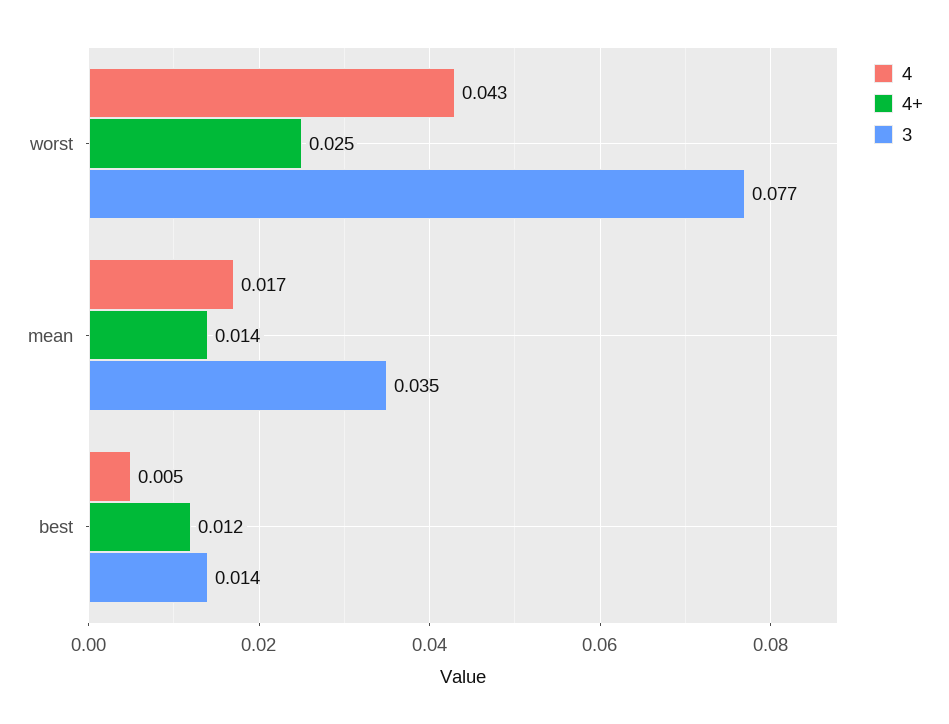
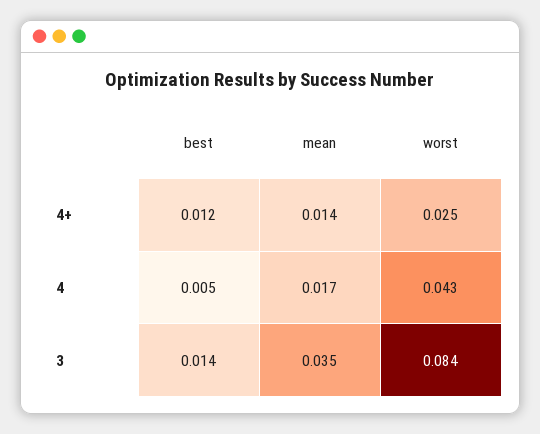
3, worst: 0.077 -> 0.084

